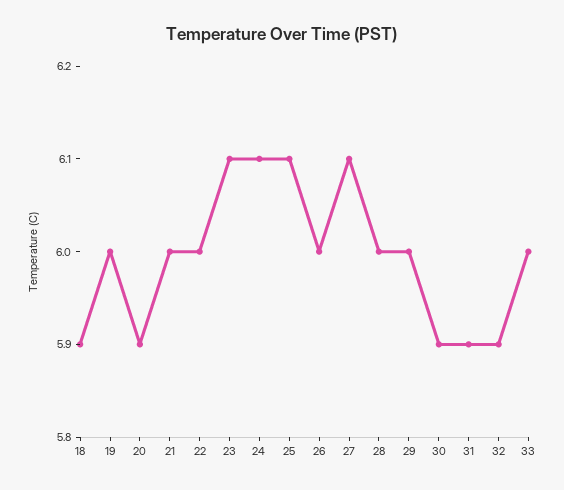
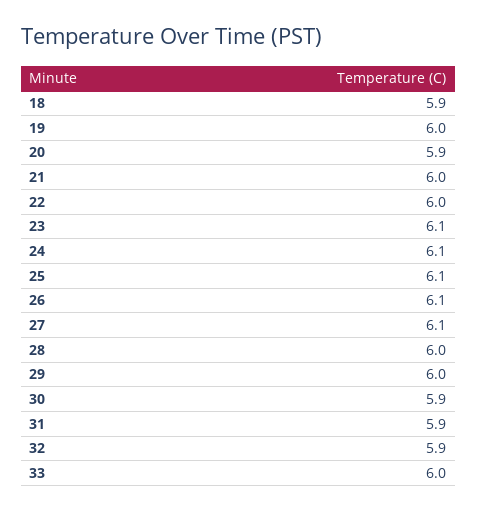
26: 6 -> 6.1

